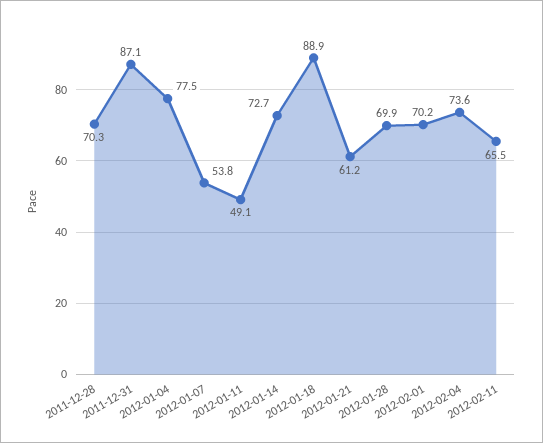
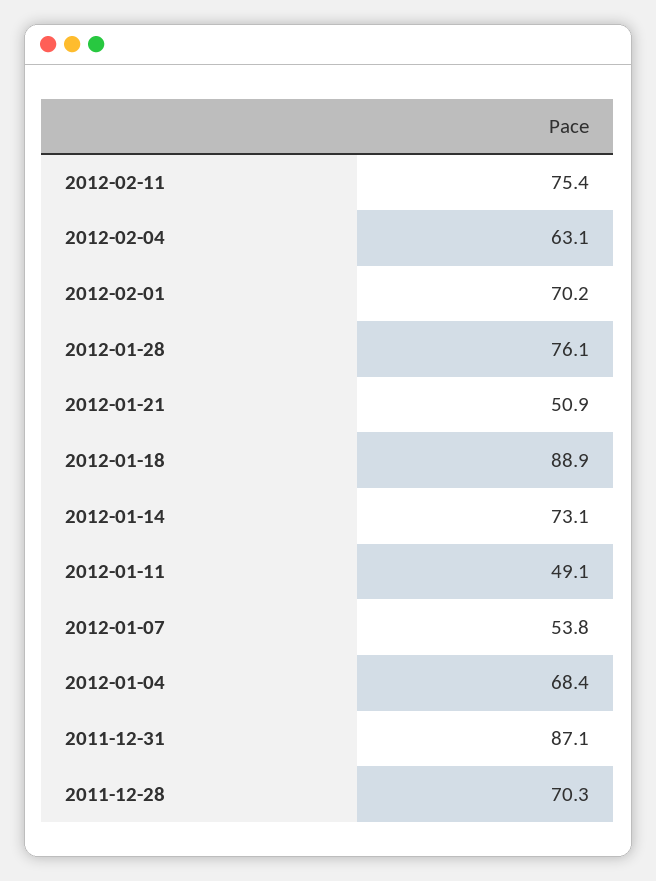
2012-01-04: 77.5 -> 68.4
2012-01-14: 72.7 -> 73.1
2012-01-21: 61.2 -> 50.9
2012-01-28: 69.9 -> 76.1
2012-02-04: 73.6 -> 63.1
2012-02-11: 65.5 -> 75.4

